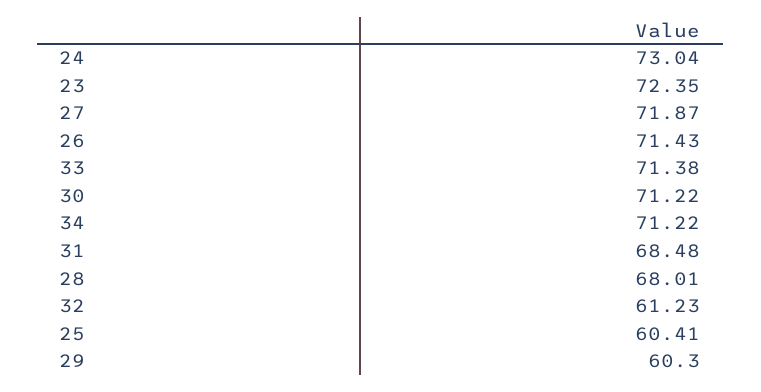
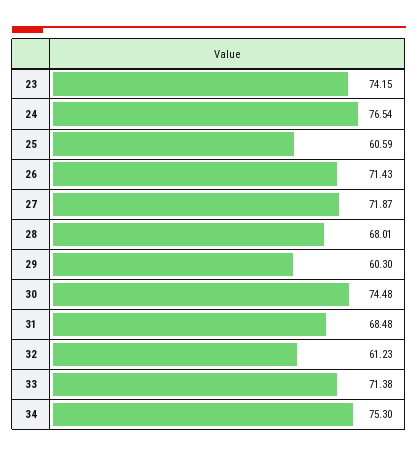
24: 73.04 -> 76.54
23: 72.35 -> 74.15
30: 71.22 -> 74.48
34: 71.22 -> 75.3
25: 60.41 -> 60.59

